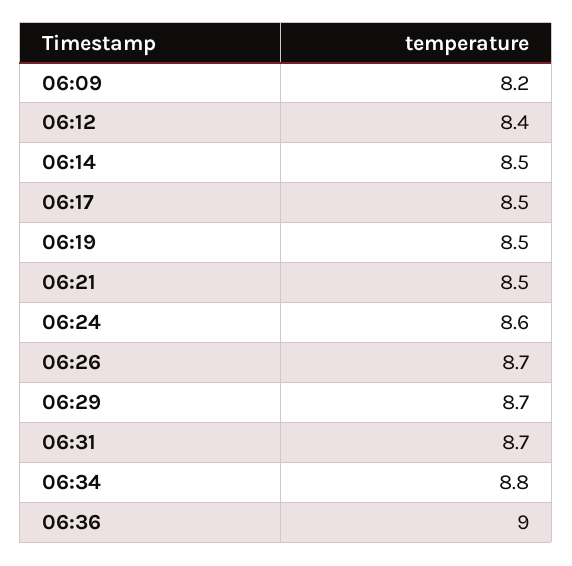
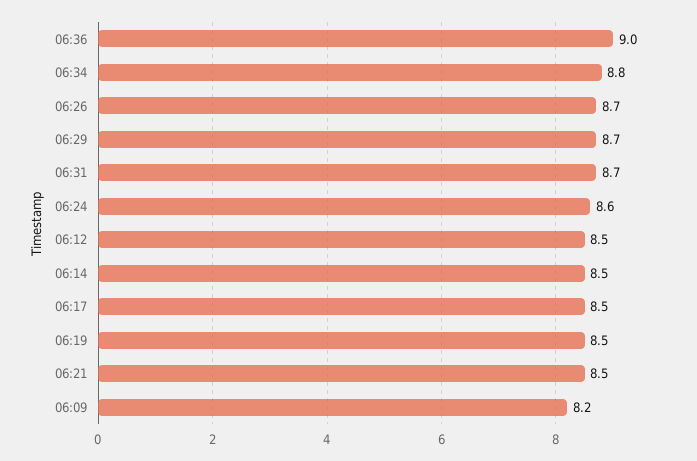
06:12: 8.4 -> 8.5

